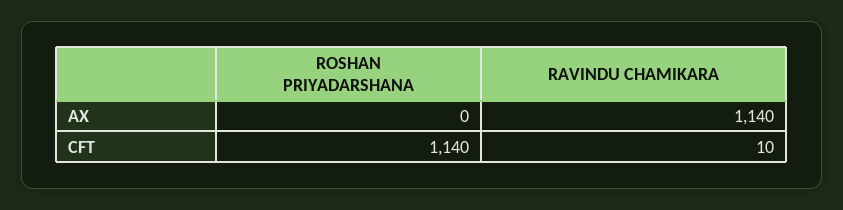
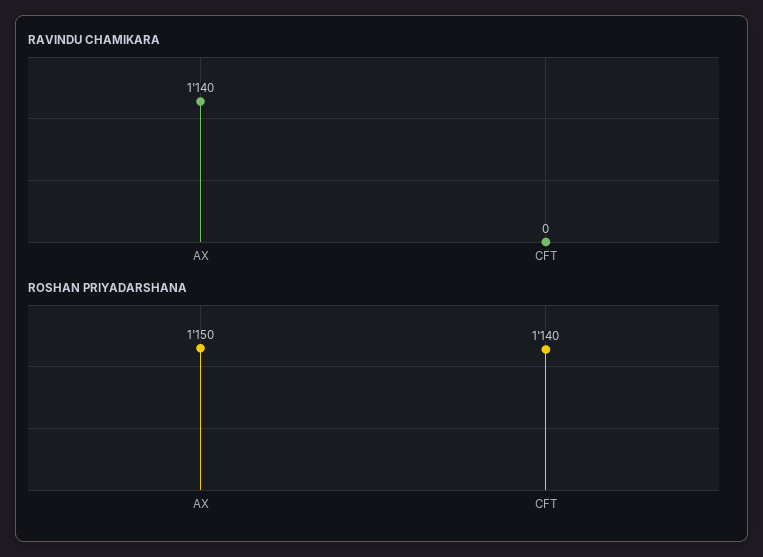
ROSHAN PRIYADARSHANA, AX: 0 -> 1150
RAVINDU CHAMIKARA, CFT: 10 -> 0

